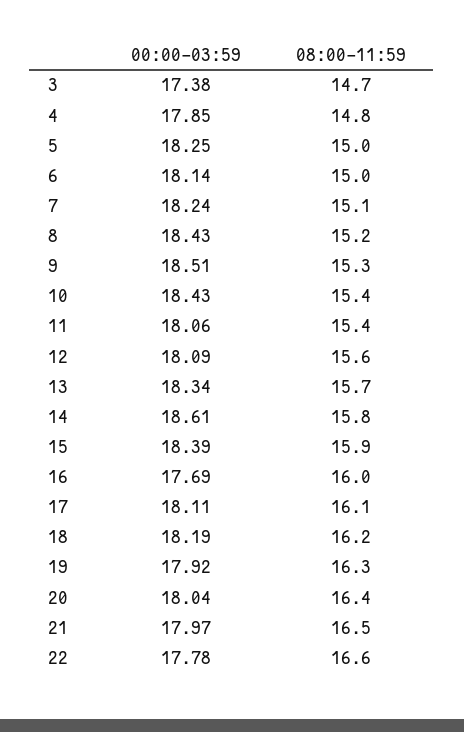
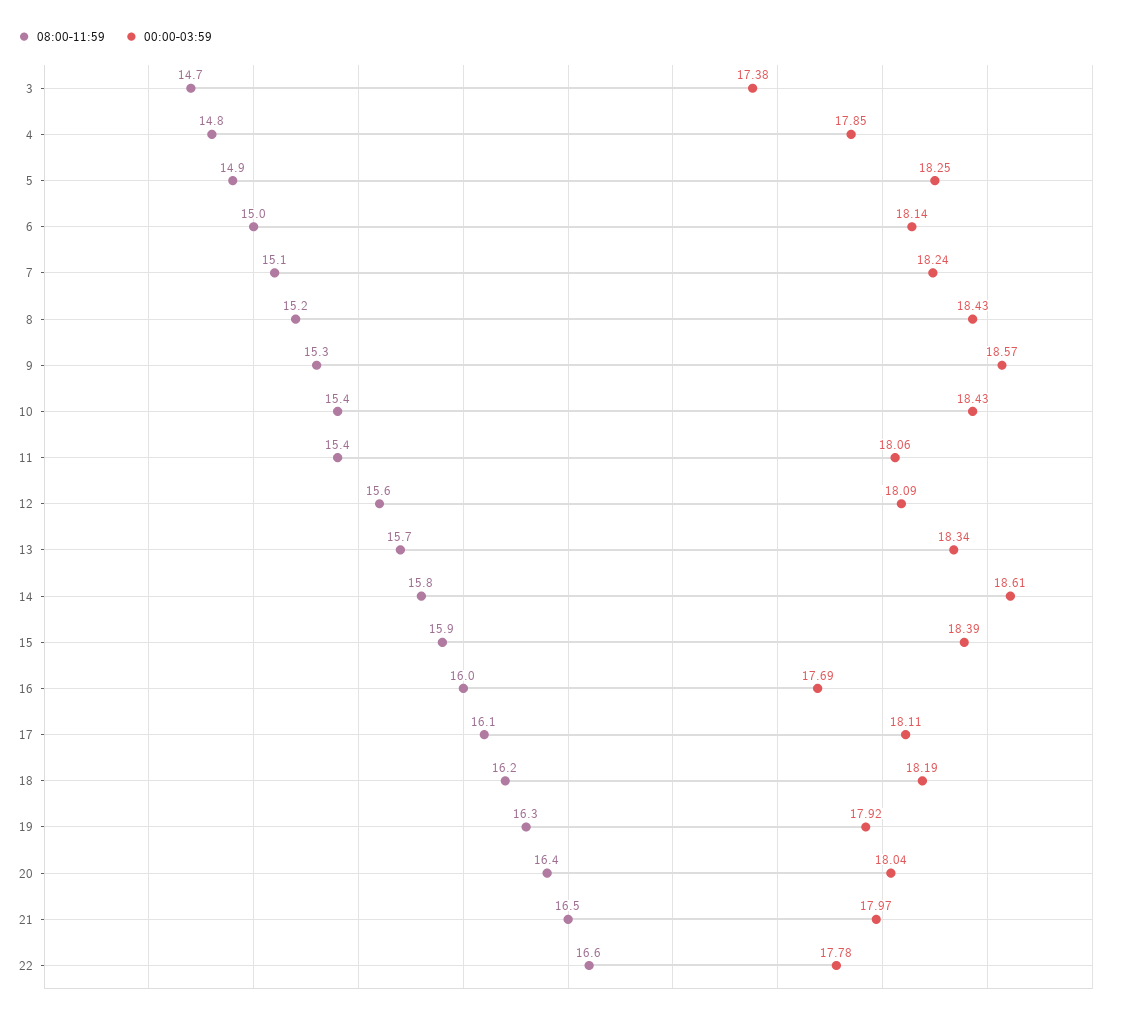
08:00-11:59, 5: 15 -> 14.9
00:00-03:59, 9: 18.51 -> 18.57

